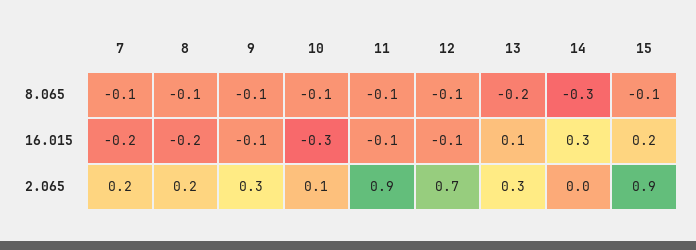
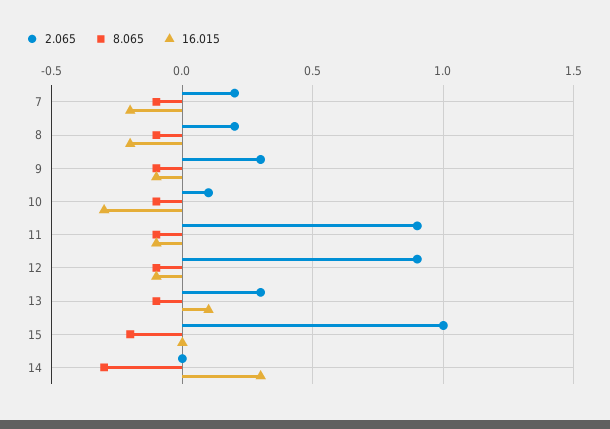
8.065, 13: -0.2 -> -0.1
8.065, 15: -0.1 -> -0.2
16.015, 15: 0.2 -> 0
2.065, 12: 0.7 -> 0.9
2.065, 15: 0.9 -> 1

